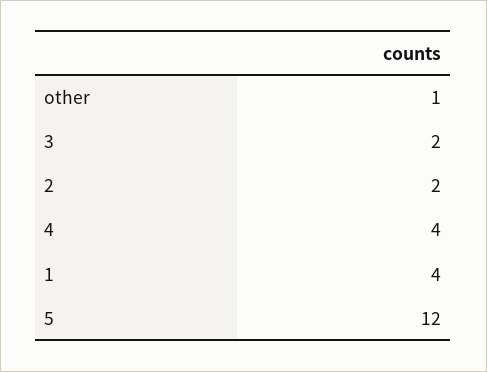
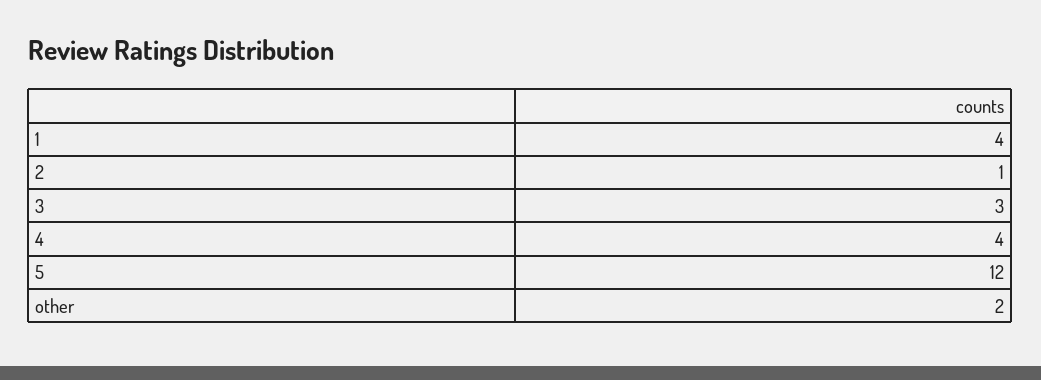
other: 1 -> 2
3: 2 -> 3
2: 2 -> 1

